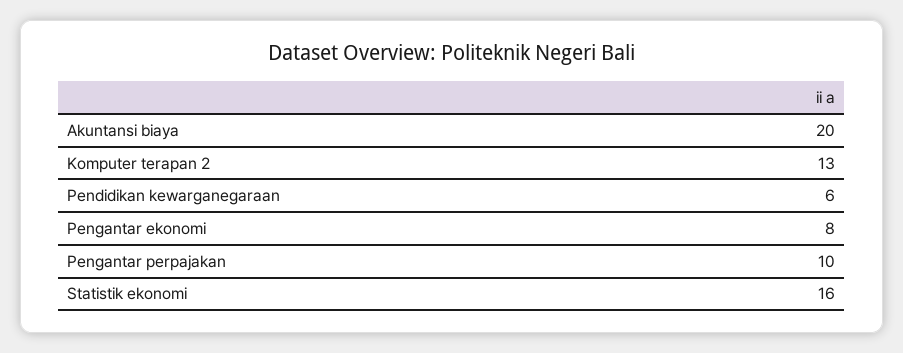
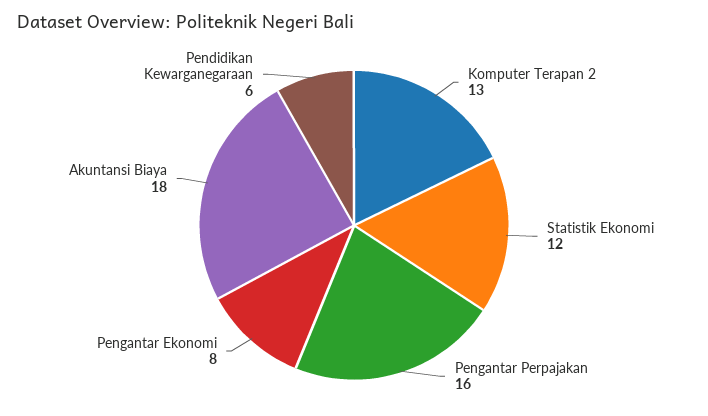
Akuntansi biaya: 20 -> 18
Pengantar perpajakan: 10 -> 16
Statistik ekonomi: 16 -> 12

